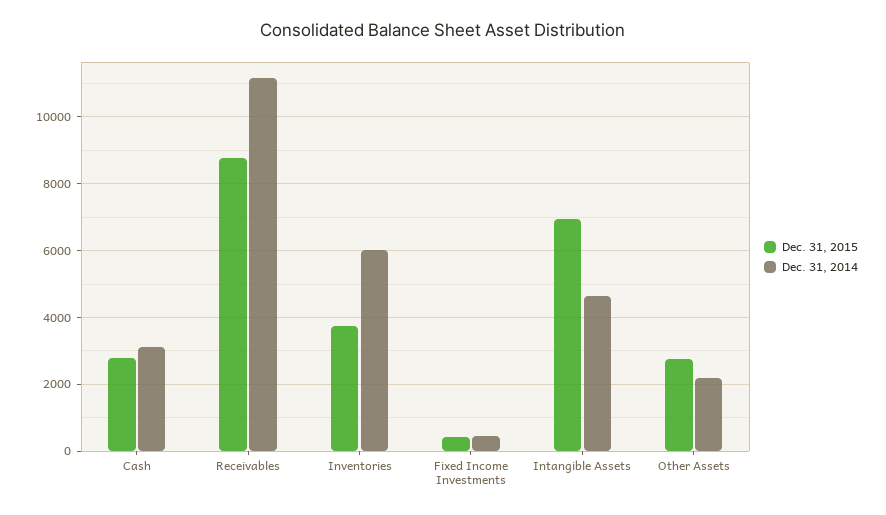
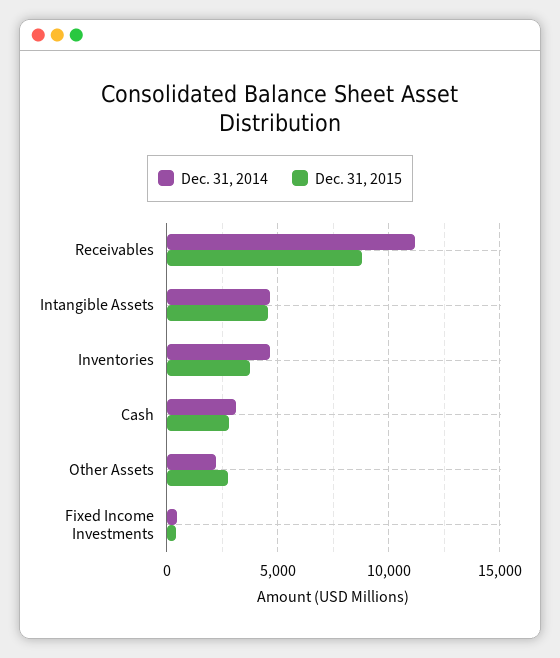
Dec. 31, 2014, Inventories: 6000 -> 4500
Dec. 31, 2015, Intangible Assets: 7000 -> 4500

